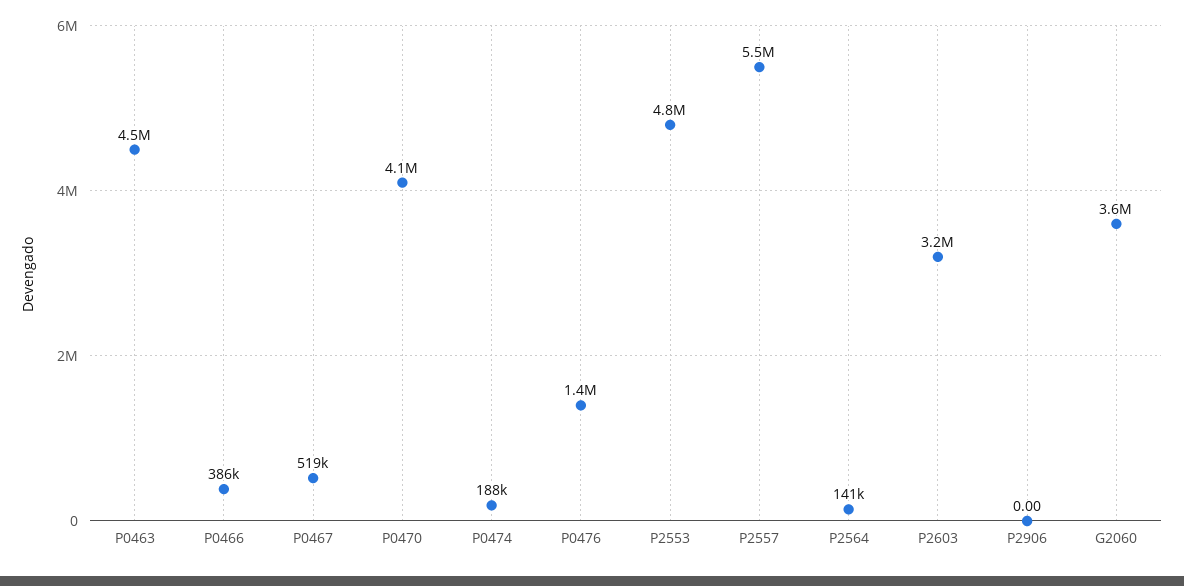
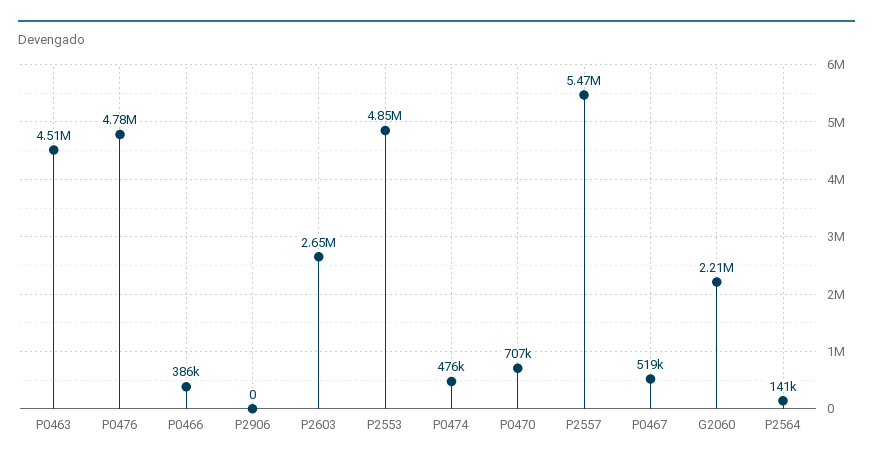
P0470: 4100000 -> 707000
P0474: 188000 -> 476000
P0476: 1400000 -> 4780000
P2603: 3200000 -> 2650000
G2060: 3600000 -> 2210000

